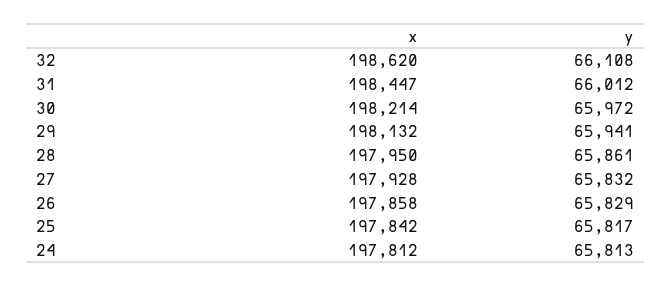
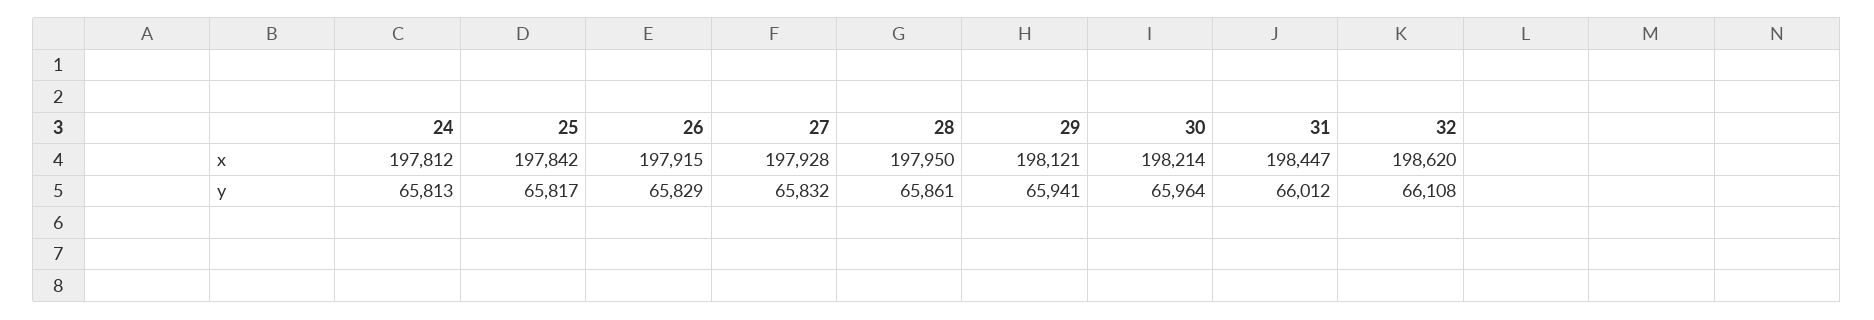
y, 30: 65972 -> 65964
x, 29: 198132 -> 198121
x, 26: 197858 -> 197915

